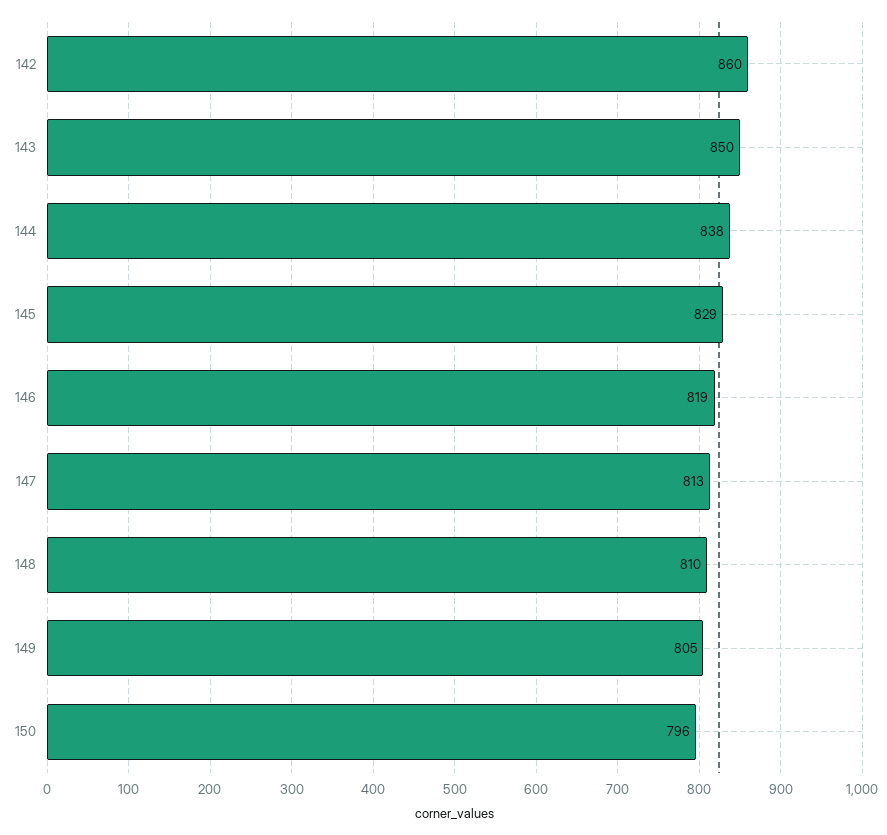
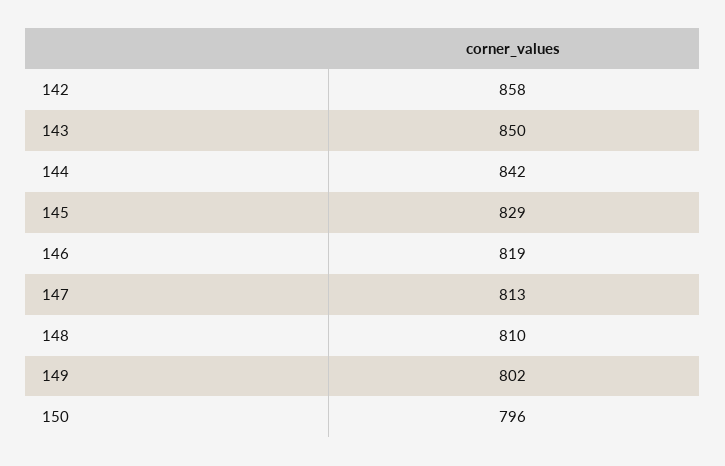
142: 860 -> 858
144: 838 -> 842
149: 805 -> 802

